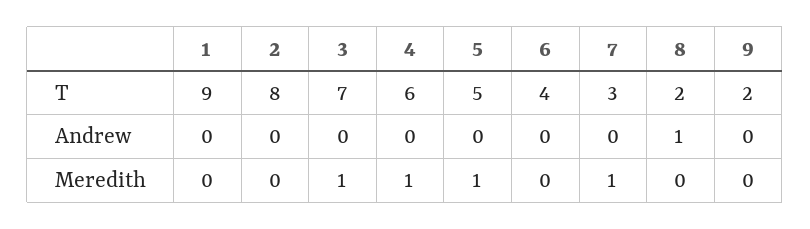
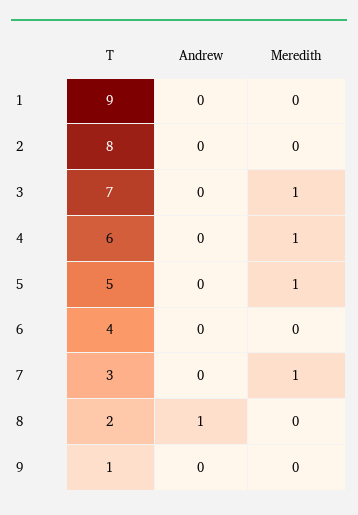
9, T: 2 -> 1

